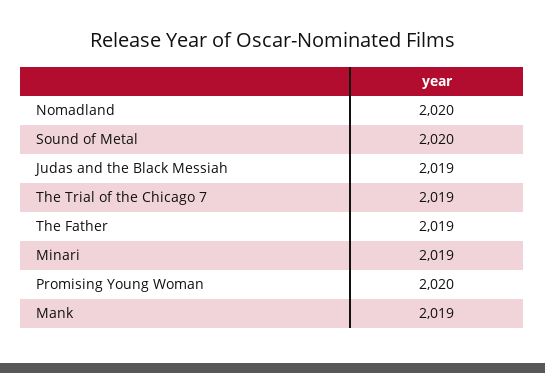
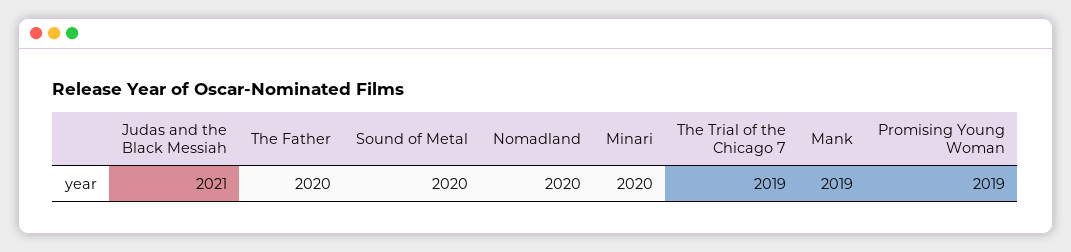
Judas and the Black Messiah: 2019 -> 2021
The Father: 2019 -> 2020
Minari: 2019 -> 2020
Promising Young Woman: 2020 -> 2019

